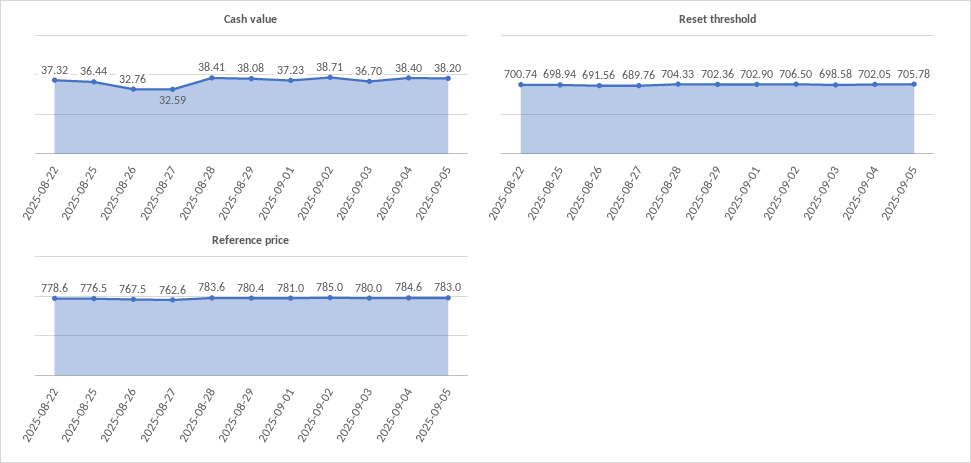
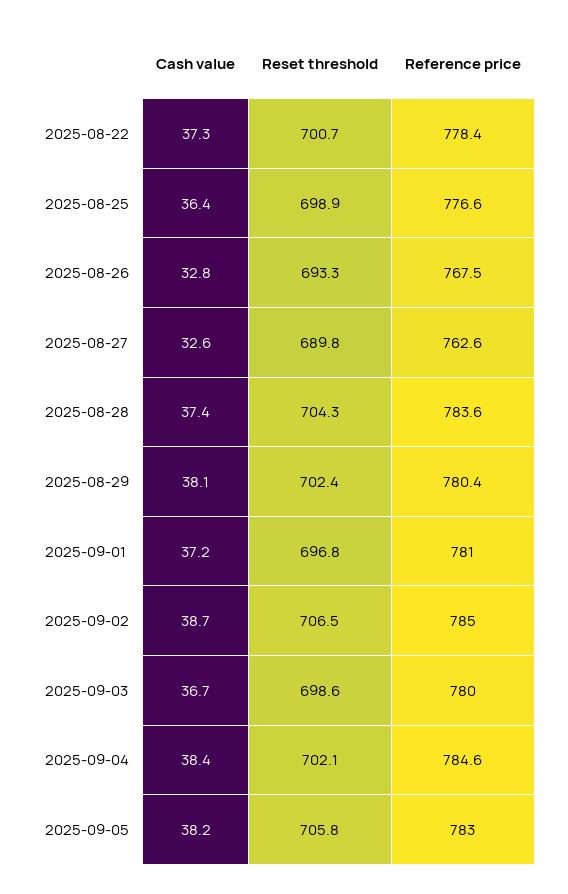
Cash value, 2025-08-28: 38.41 -> 37.4
Reset threshold, 2025-08-26: 691.56 -> 693.3
Reset threshold, 2025-09-01: 702.9 -> 696.8
Reference price, 2025-08-22: 778.6 -> 778.4
Reference price, 2025-08-25: 776.5 -> 776.6

